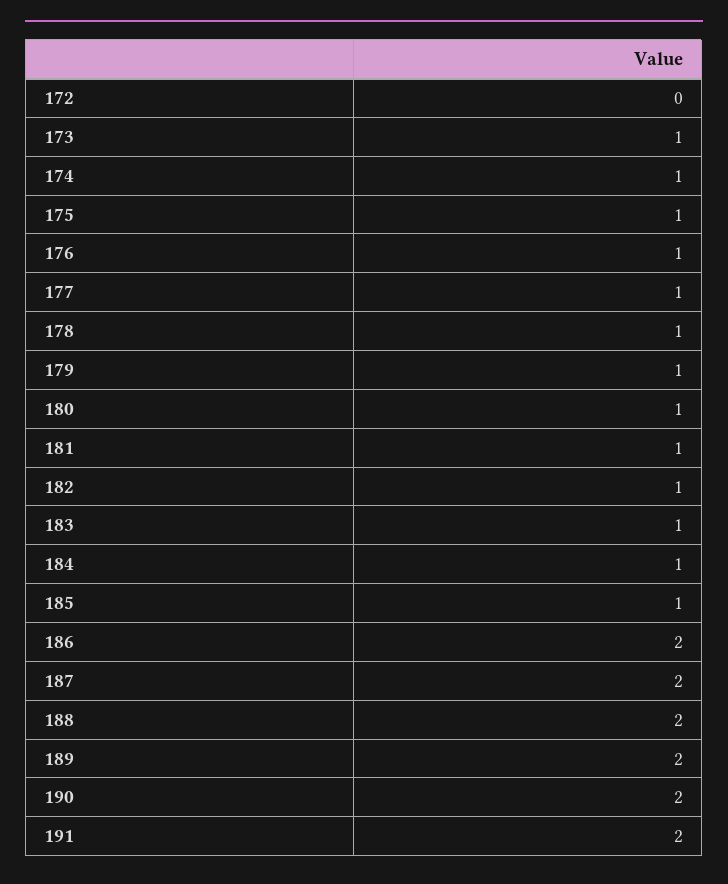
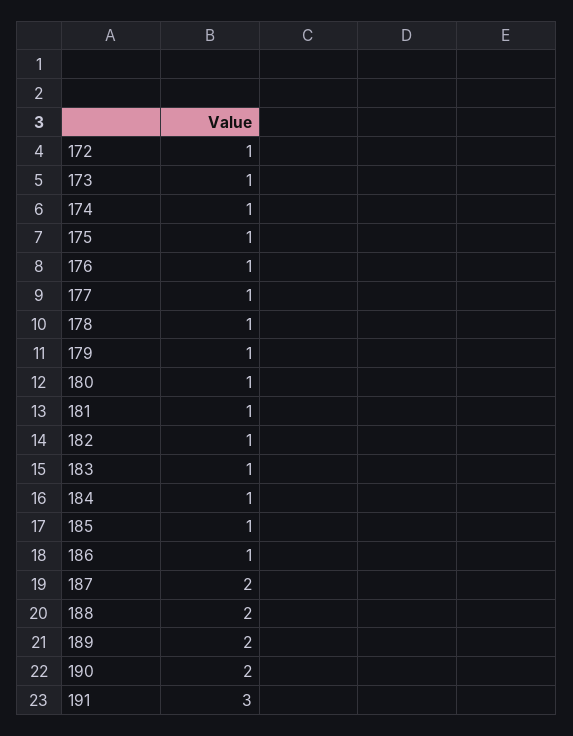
172: 0 -> 1
186: 2 -> 1
191: 2 -> 3

